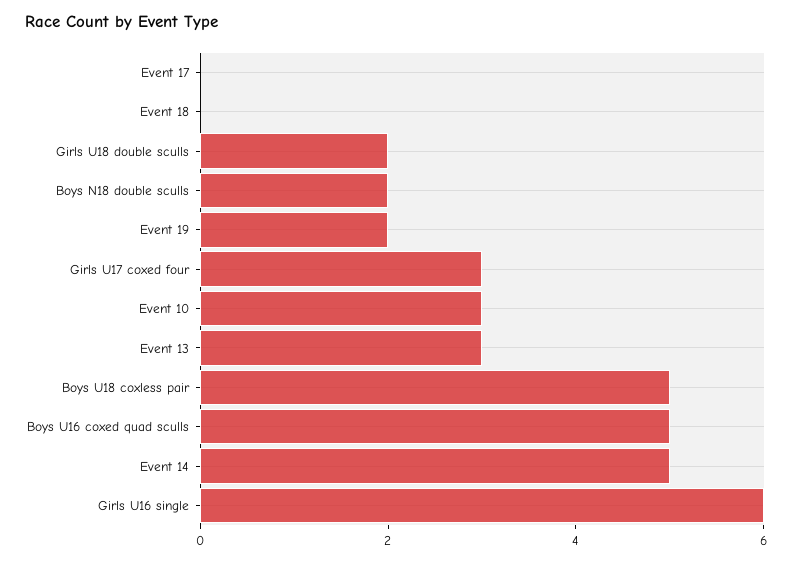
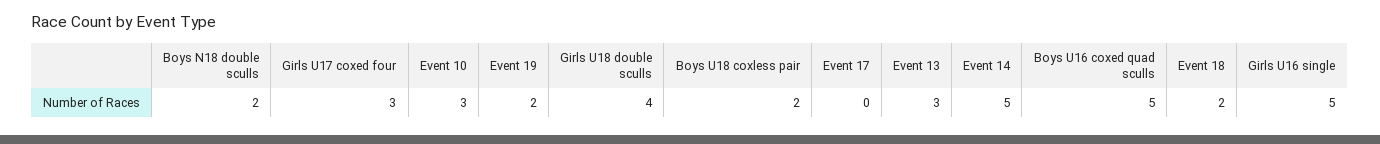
Event 18: 0 -> 2
Girls U18 double sculls: 2 -> 4
Boys U18 coxless pair: 5 -> 2
Girls U16 single: 6 -> 5

